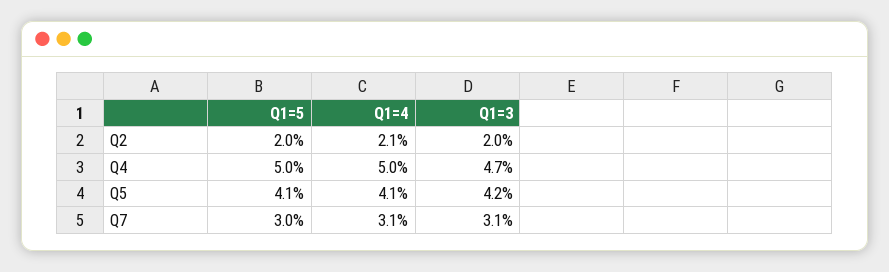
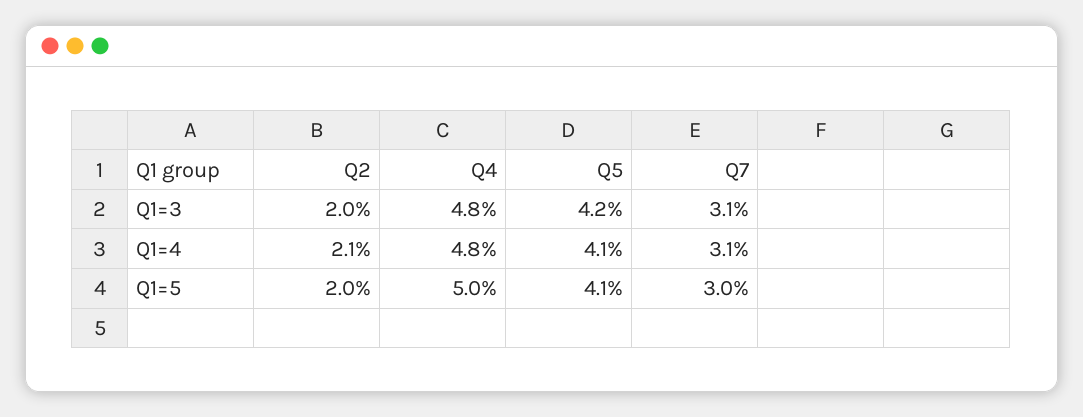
Q1=4, Q4: 5 -> 4.8
Q1=3, Q4: 4.7 -> 4.8

